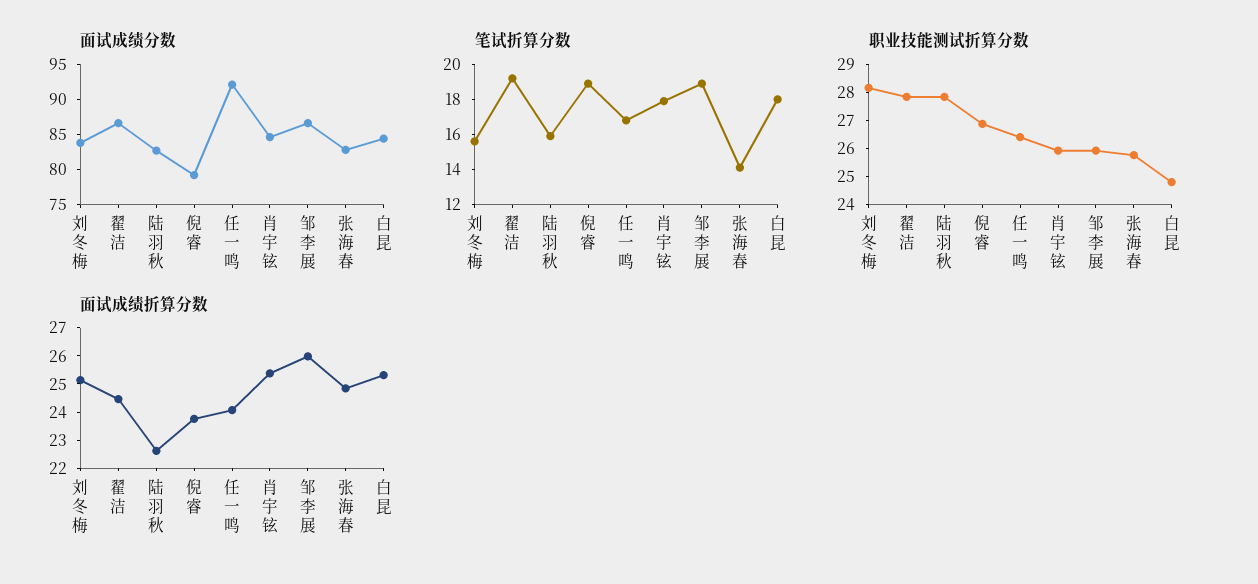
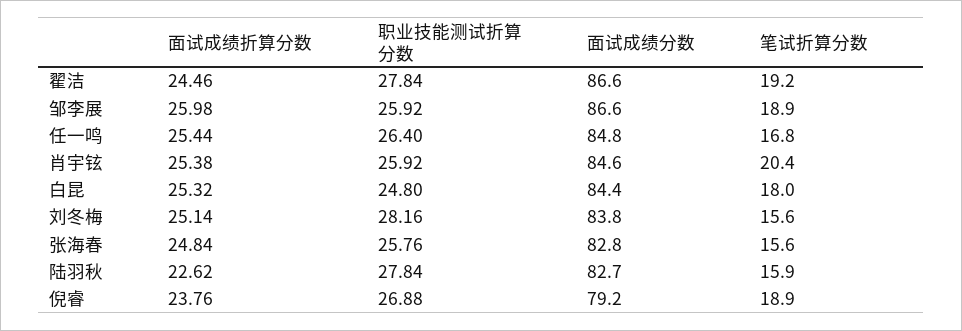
面试成绩分数, 任一鸣: 92.5 -> 84.8
笔试折算分数, 肖宇铉: 18 -> 20.4
笔试折算分数, 张海春: 14 -> 15.6
面试成绩折算分数, 任一鸣: 24 -> 25.44

